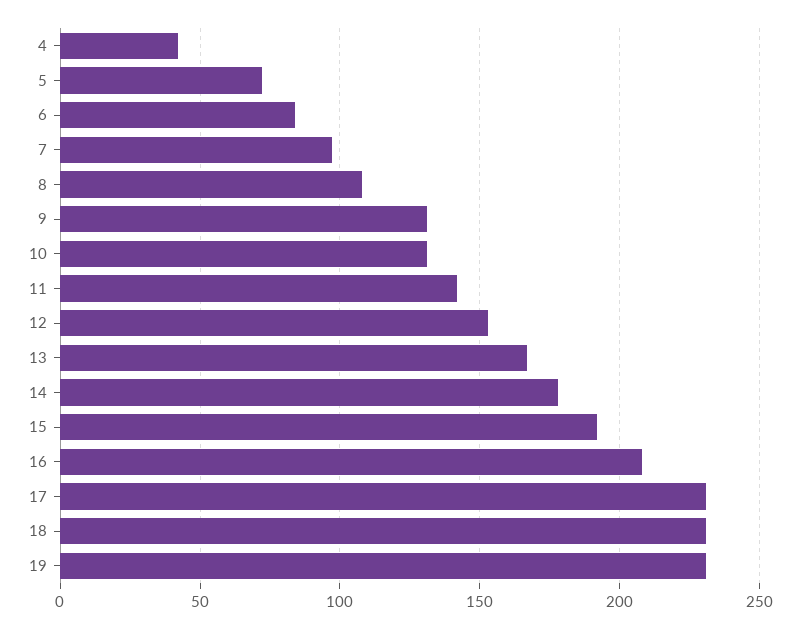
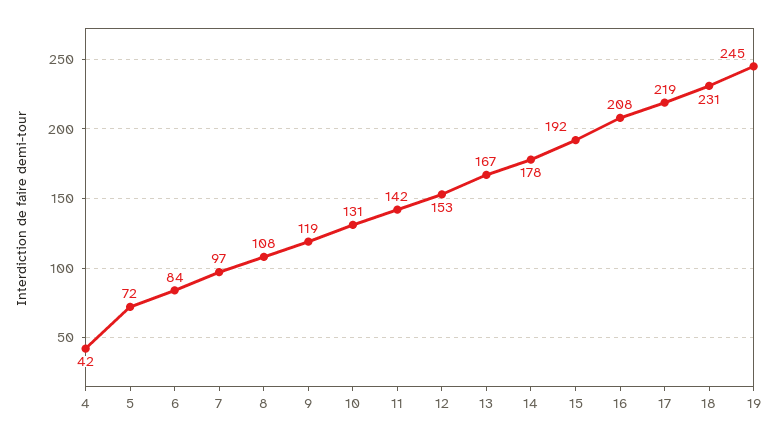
9: 130 -> 119
17: 230 -> 219
19: 230 -> 245

